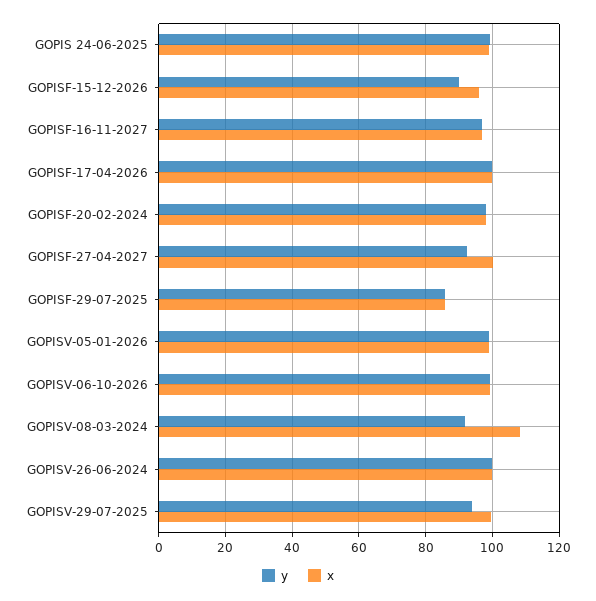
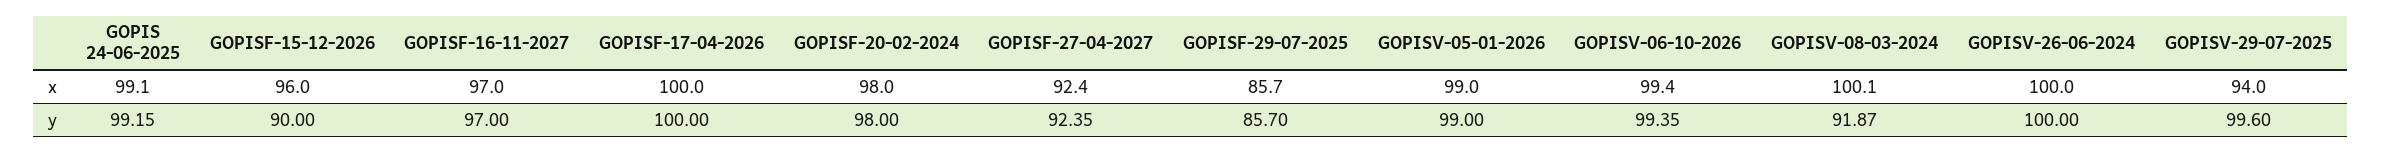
x, GOPISF-27-04-2027: 100 -> 92.4
x, GOPISV-08-03-2024: 108 -> 100.1
y, GOPISV-29-07-2025: 94 -> 99.6
x, GOPISV-29-07-2025: 100 -> 94

